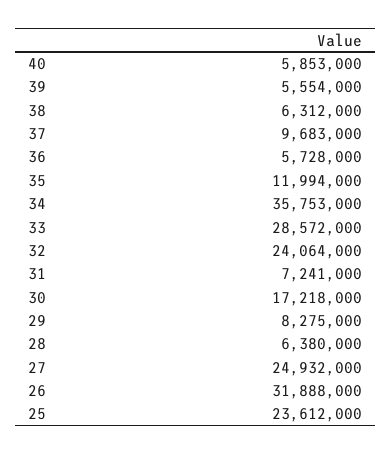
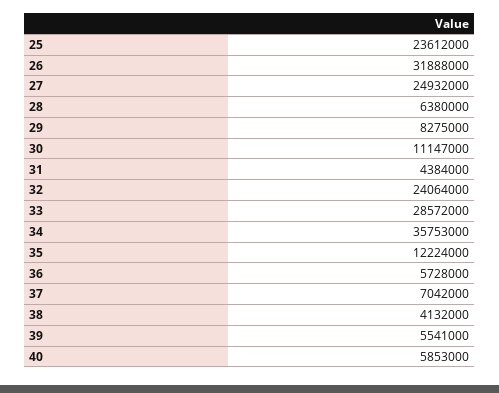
39: 5554000 -> 5541000
38: 6312000 -> 4132000
37: 9683000 -> 7042000
35: 11994000 -> 12224000
31: 7241000 -> 4384000
30: 17218000 -> 11147000

